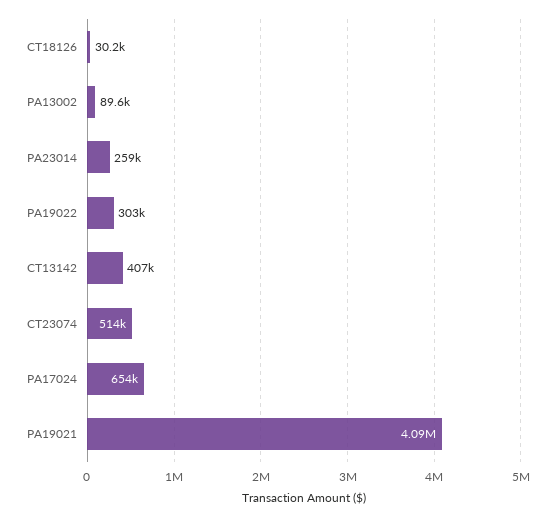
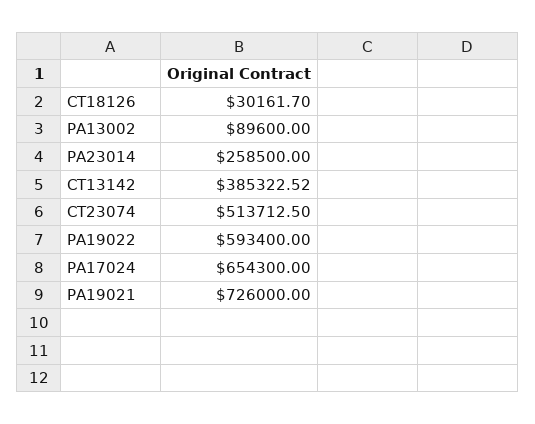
PA19022: 303000 -> 593400
CT13142: 407000 -> 385322.52
PA19021: 4090000 -> 726000

